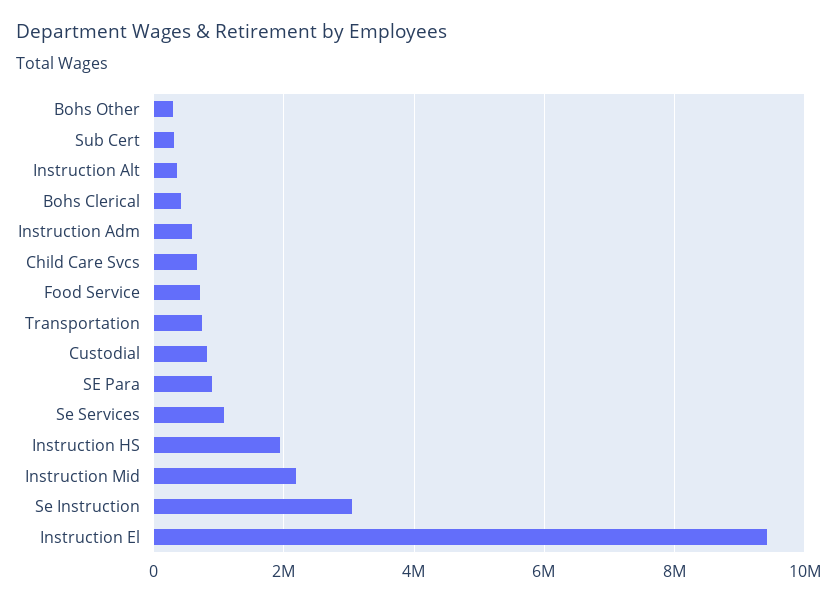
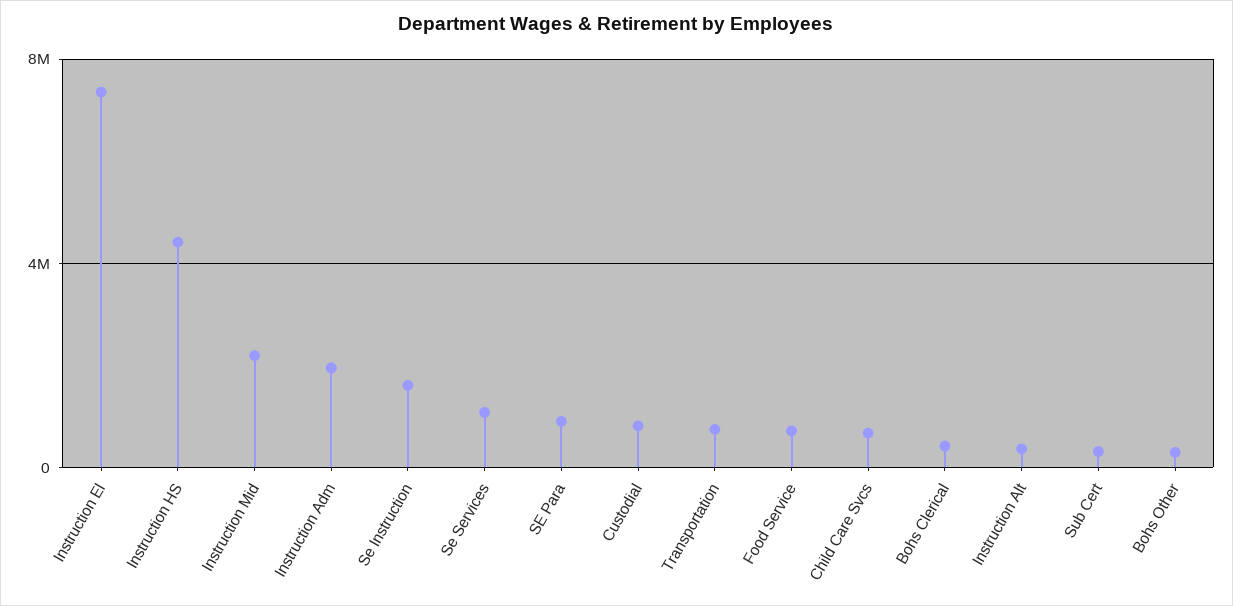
Instruction Adm: 600000 -> 2000000
Instruction HS: 2000000 -> 4500000
Se Instruction: 3000000 -> 1500000
Instruction El: 9400000 -> 7500000

